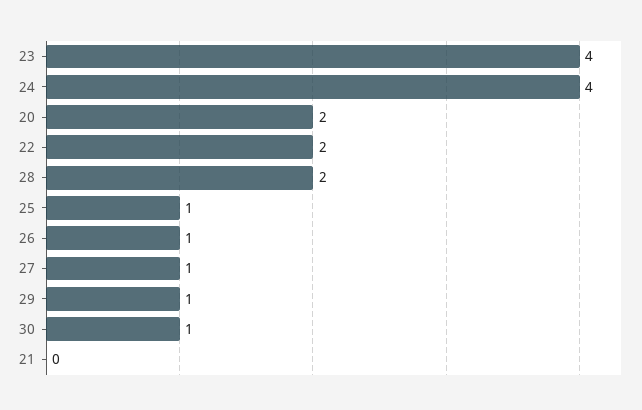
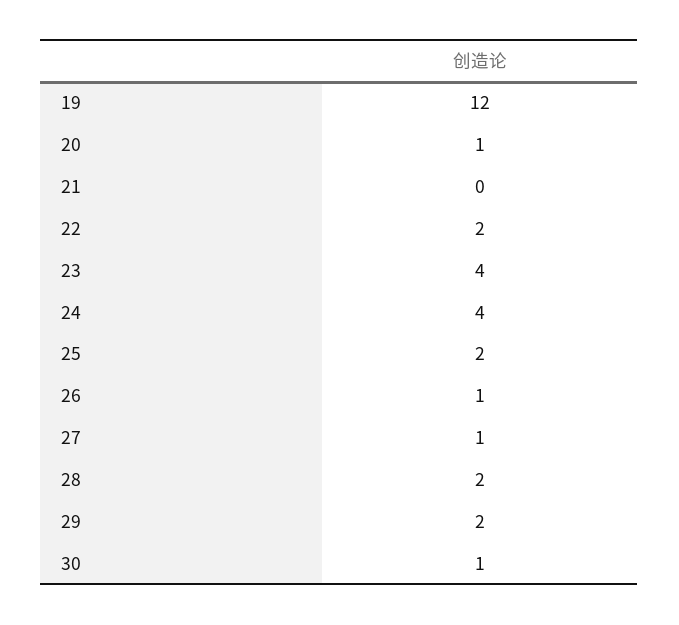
20: 2 -> 1
25: 1 -> 2
29: 1 -> 2
19: none -> 12

